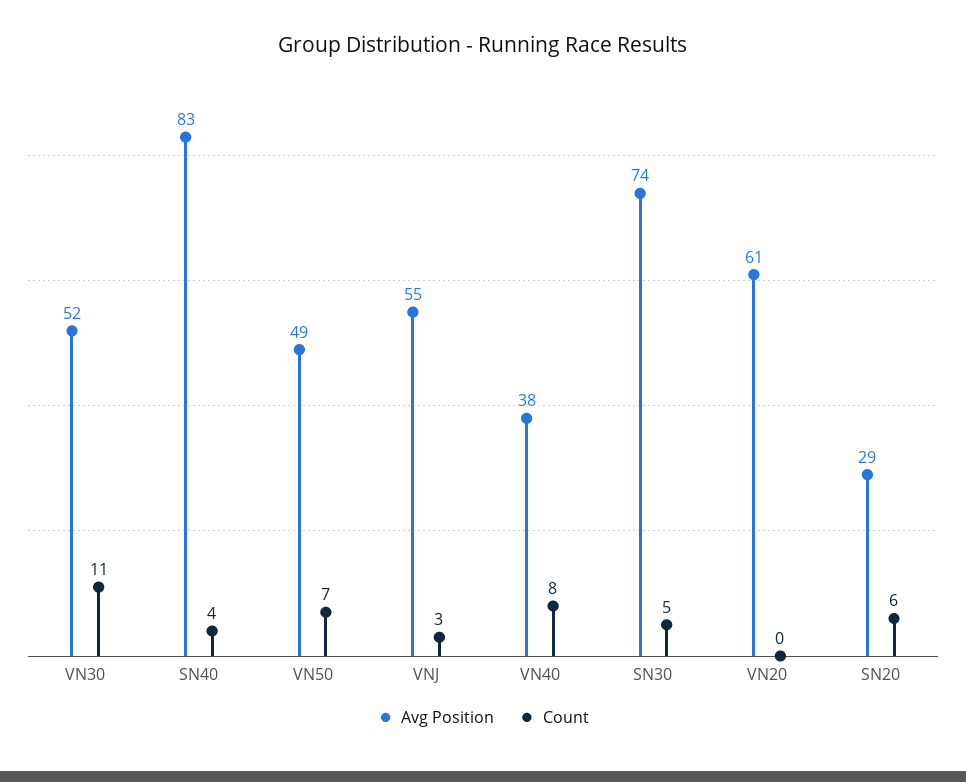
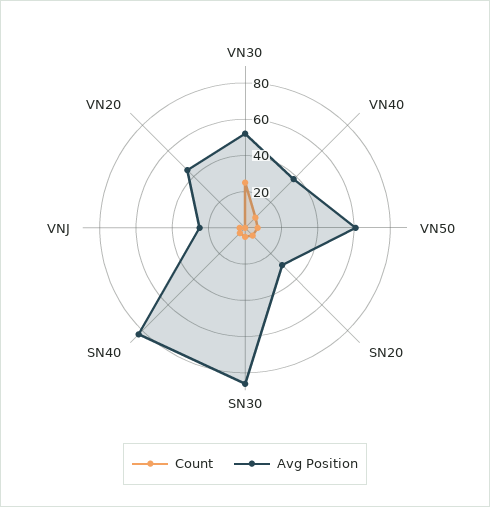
Count, VN30: 11 -> 25
Avg Position, VN50: 49 -> 60
Avg Position, VNJ: 55 -> 25
Avg Position, SN30: 74 -> 85
Avg Position, VN20: 61 -> 45

